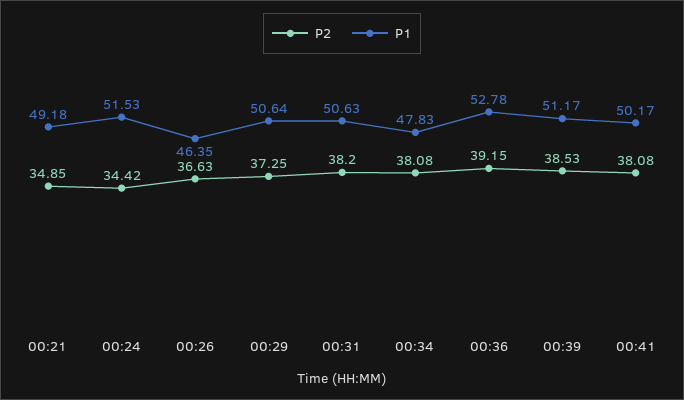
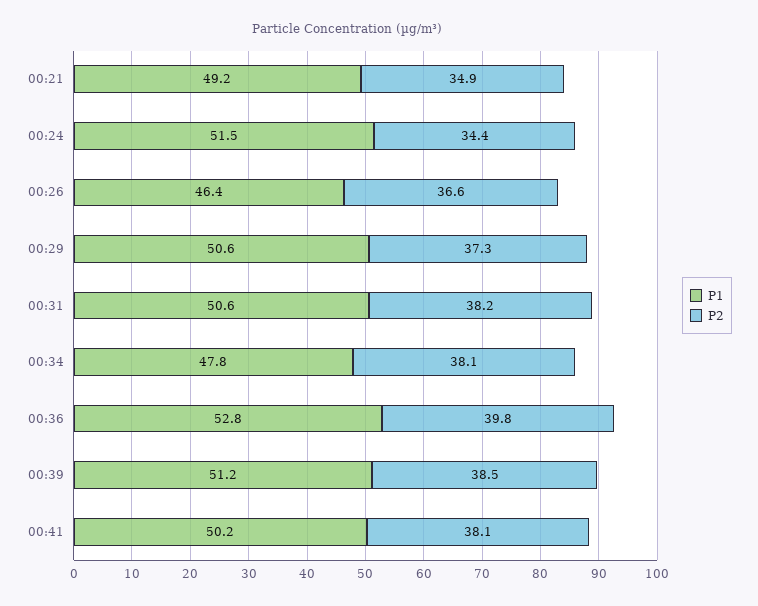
P2, 00:36: 39.15 -> 39.8

